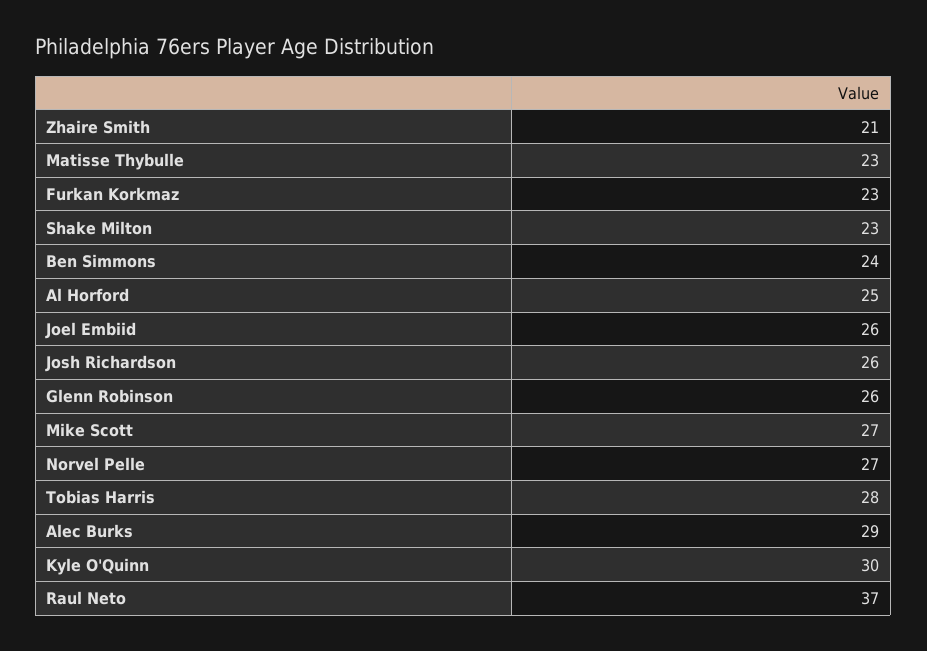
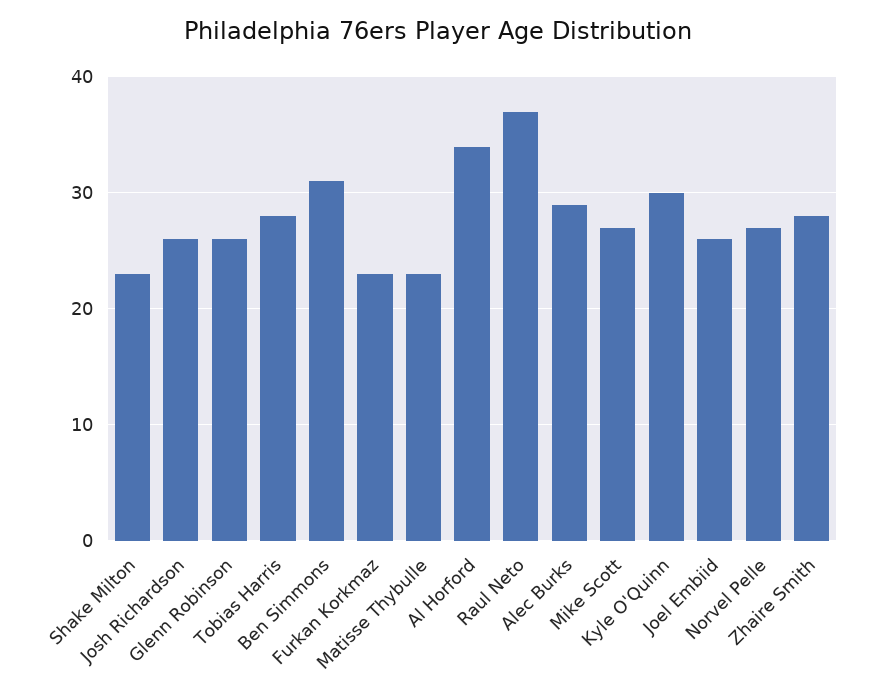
Zhaire Smith: 21 -> 28
Ben Simmons: 24 -> 31
Al Horford: 25 -> 34

